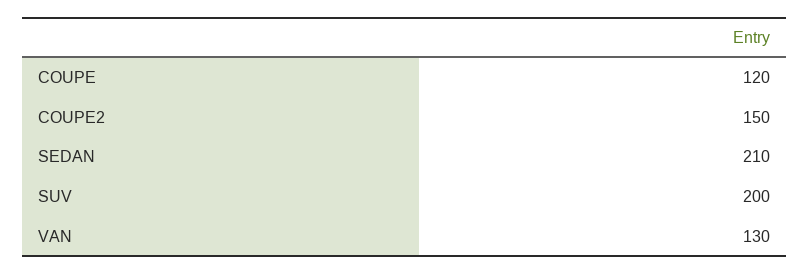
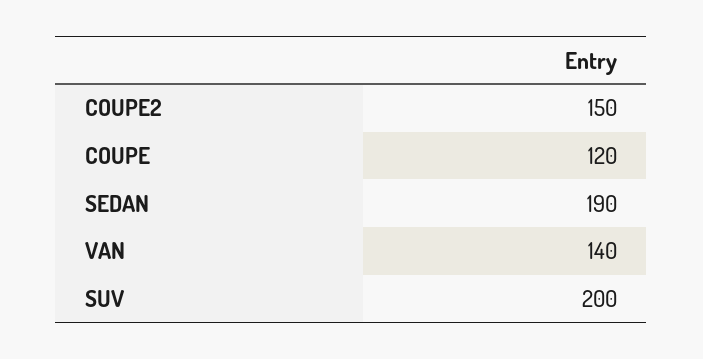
SEDAN: 210 -> 190
VAN: 130 -> 140

